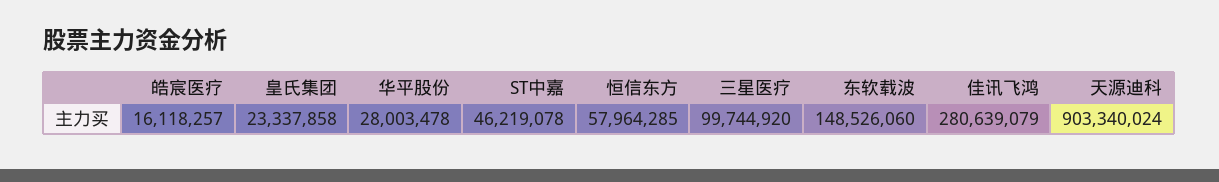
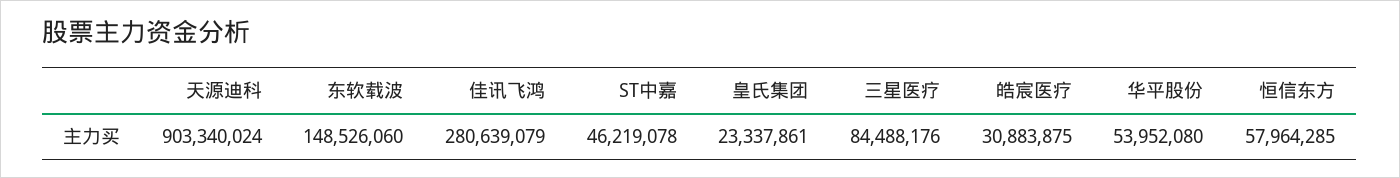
皓宸医疗: 16118257 -> 30883875
皇氏集团: 23337858 -> 23337861
华平股份: 28003478 -> 53952080
三星医疗: 99744920 -> 84488176

